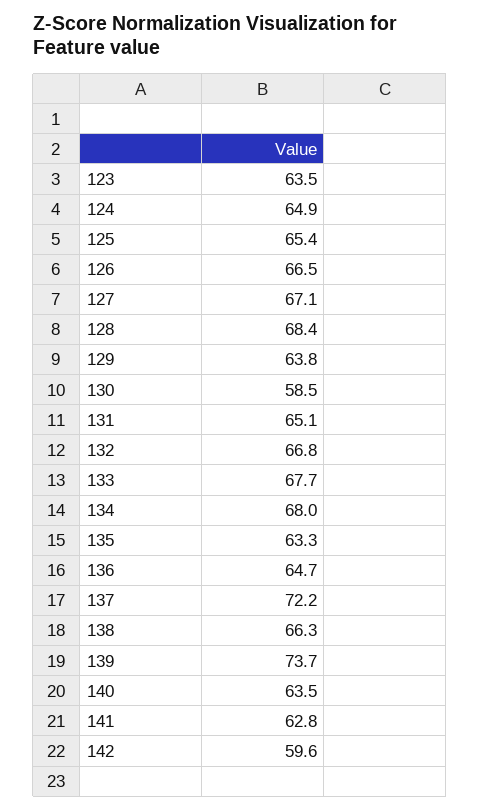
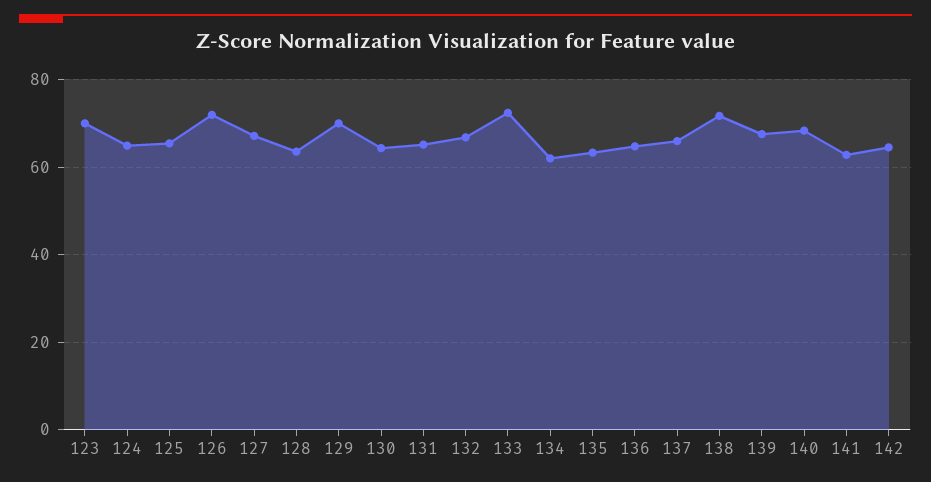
123: 63.5 -> 70
126: 66.5 -> 72
128: 68.4 -> 64
129: 63.8 -> 70
130: 58.5 -> 64
133: 67.7 -> 72
134: 68 -> 62
137: 72.2 -> 66
138: 66.3 -> 72
139: 73.7 -> 68
140: 63.5 -> 68
142: 59.6 -> 64

